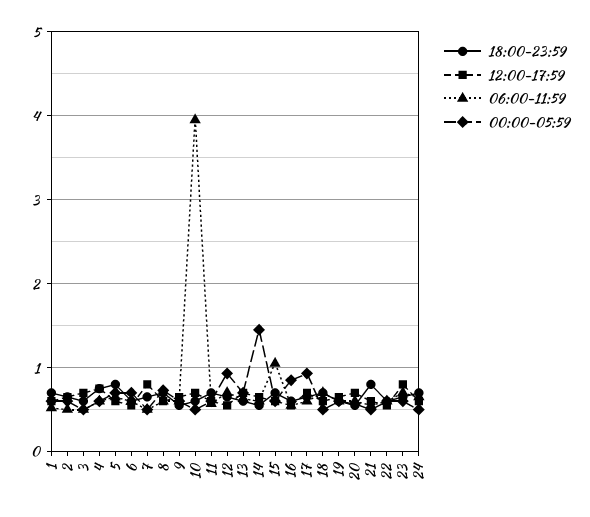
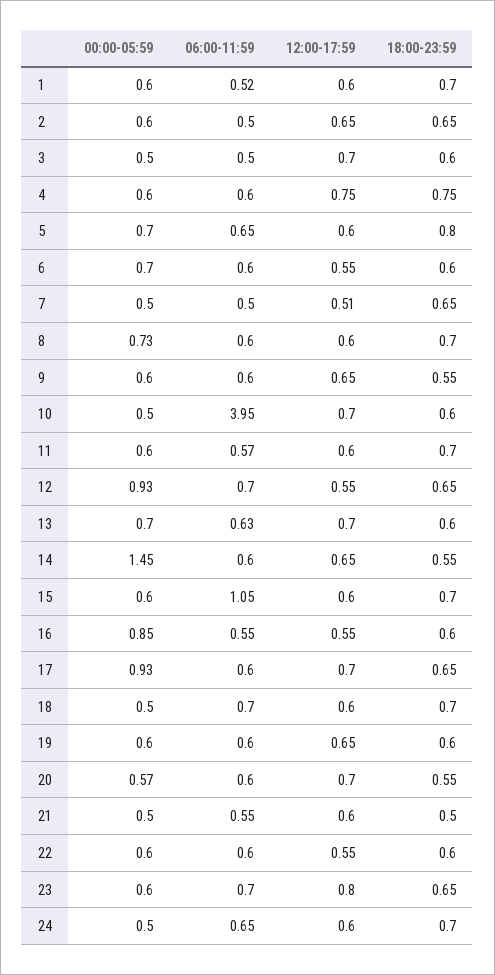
12:00-17:59, 7: 0.8 -> 0.51
18:00-23:59, 21: 0.8 -> 0.5

